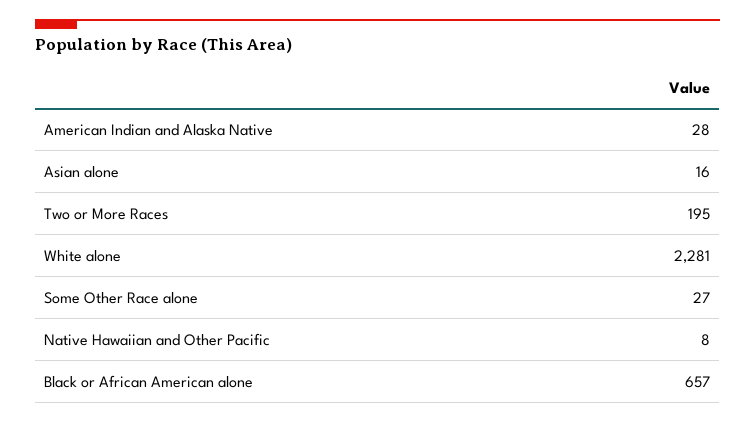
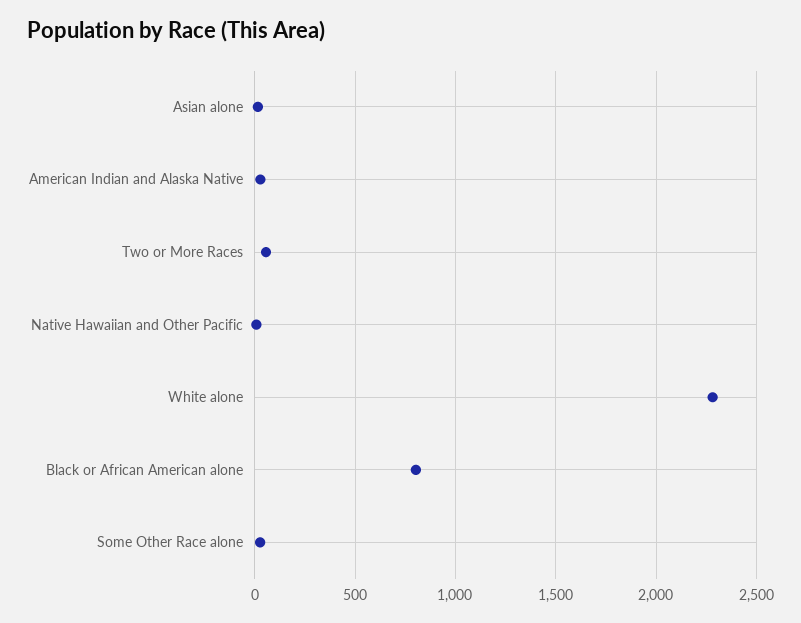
Two or More Races: 195 -> 50
Black or African American alone: 657 -> 800

